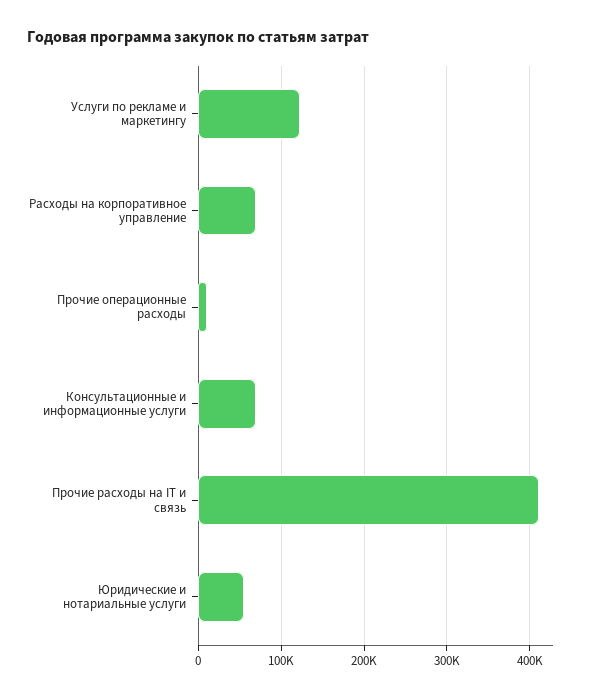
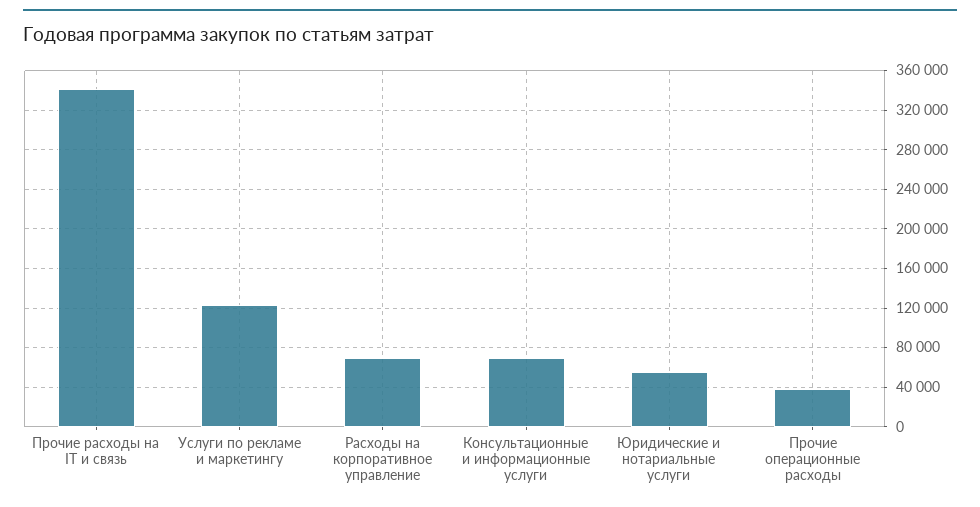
Прочие операционные расходы: 10000 -> 40000
Прочие расходы на IT и связь: 410000 -> 340000

